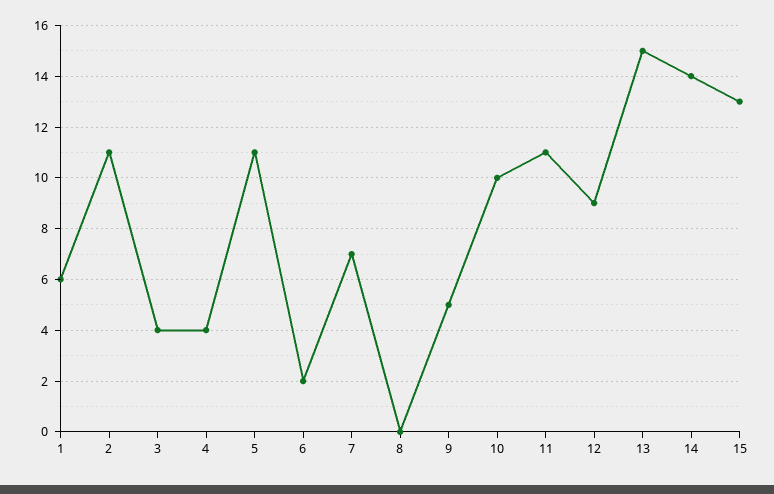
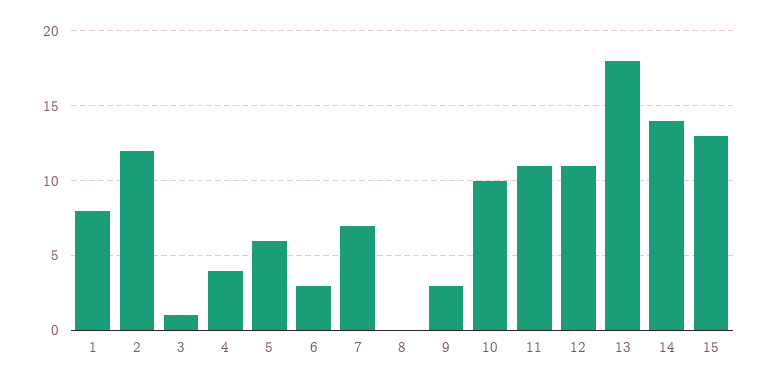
1: 6 -> 8
2: 11 -> 12
3: 4 -> 1
5: 11 -> 6
6: 2 -> 3
9: 5 -> 3
12: 9 -> 11
13: 15 -> 18

